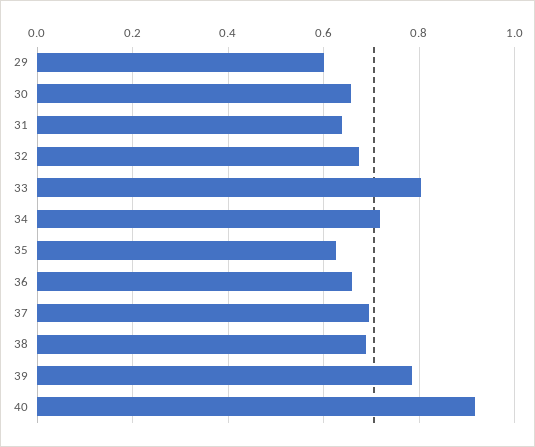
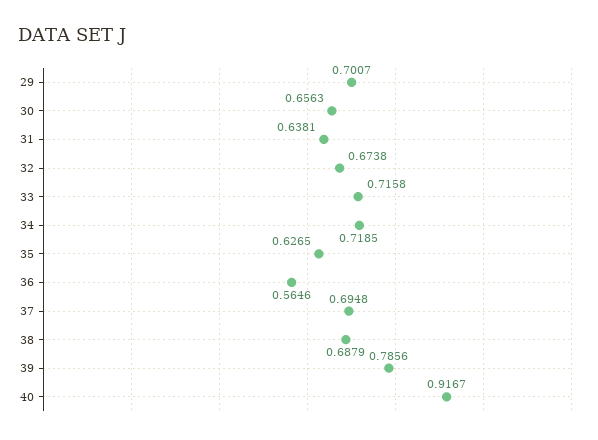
29: 0.6 -> 0.7007
33: 0.8 -> 0.7158
36: 0.66 -> 0.5646

